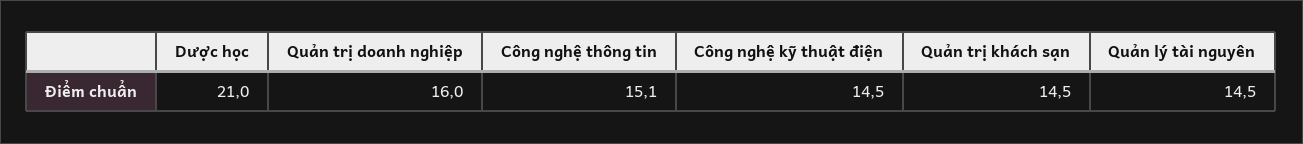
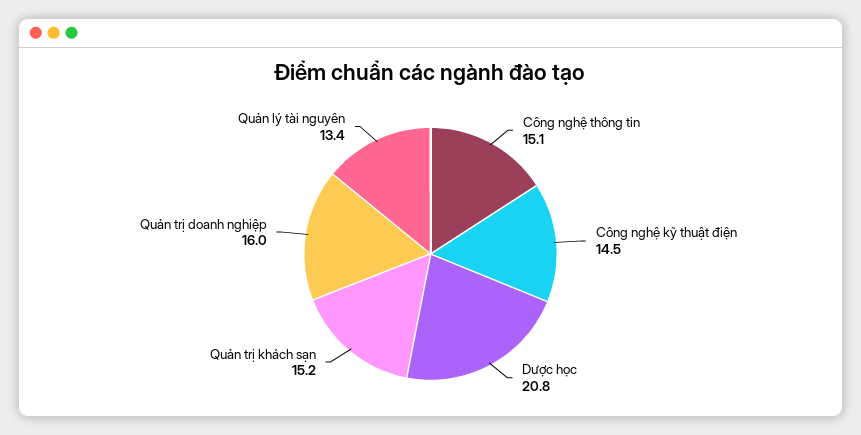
Dược học: 21 -> 20.8
Quản trị khách sạn: 14.5 -> 15.2
Quản lý tài nguyên: 14.5 -> 13.4

